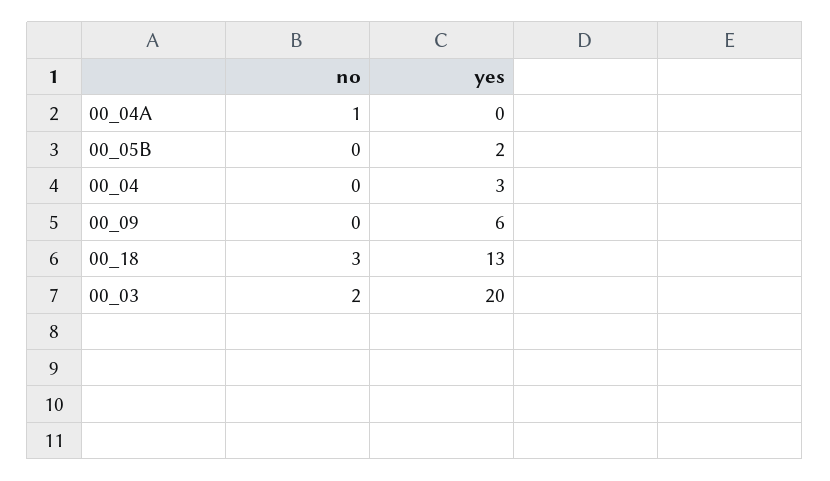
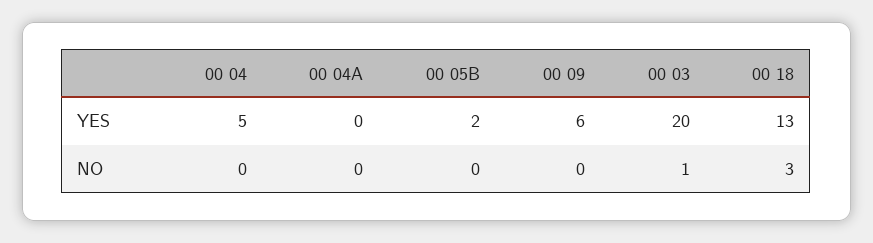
no, 00_04A: 1 -> 0
yes, 00_04: 3 -> 5
no, 00_03: 2 -> 1

